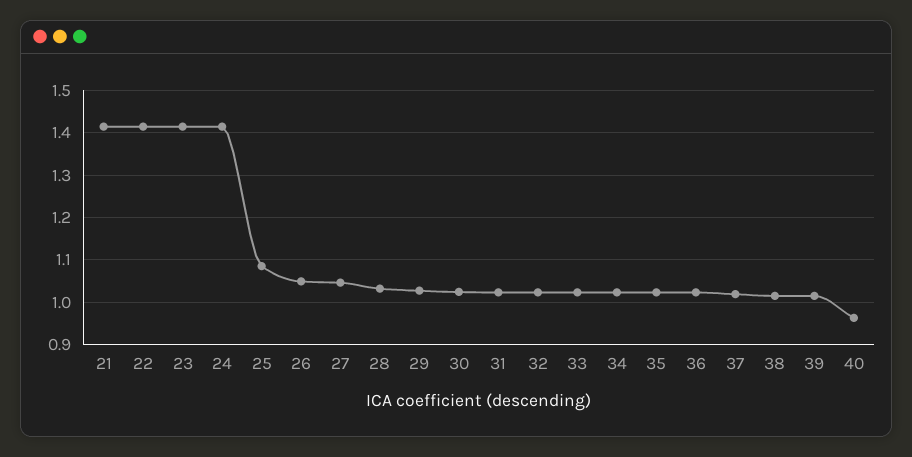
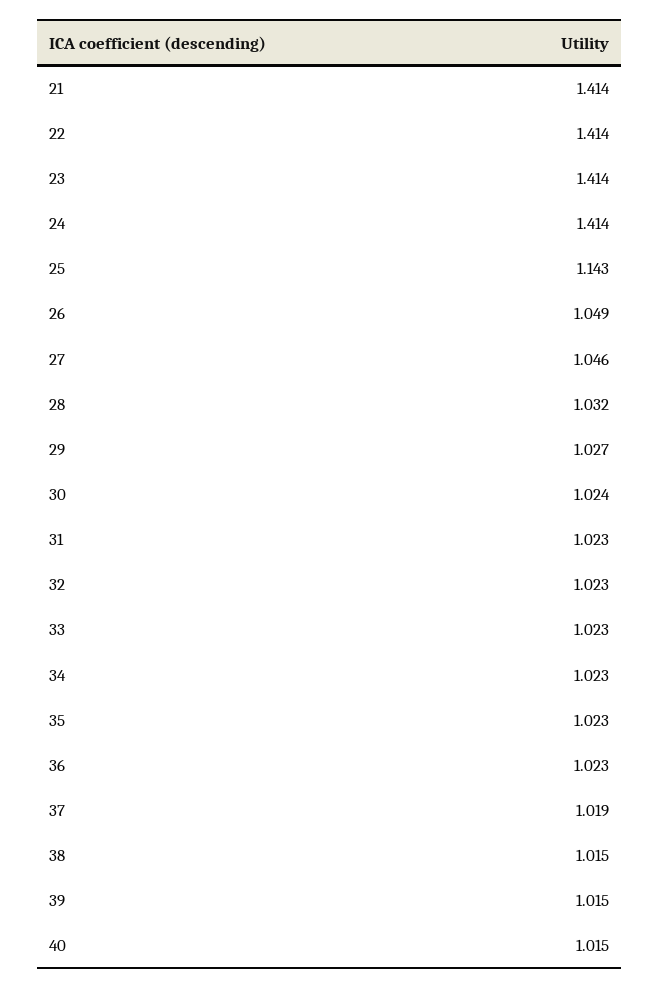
25: 1.08 -> 1.143
40: 0.96 -> 1.015

